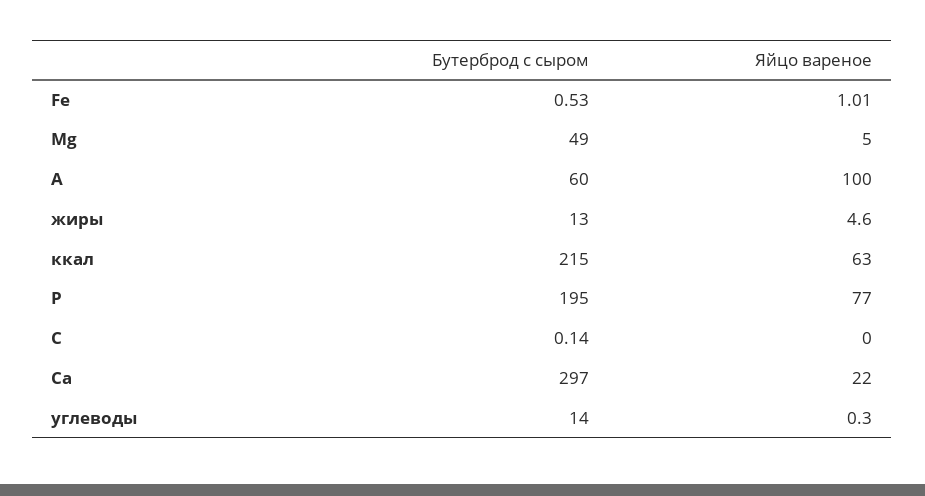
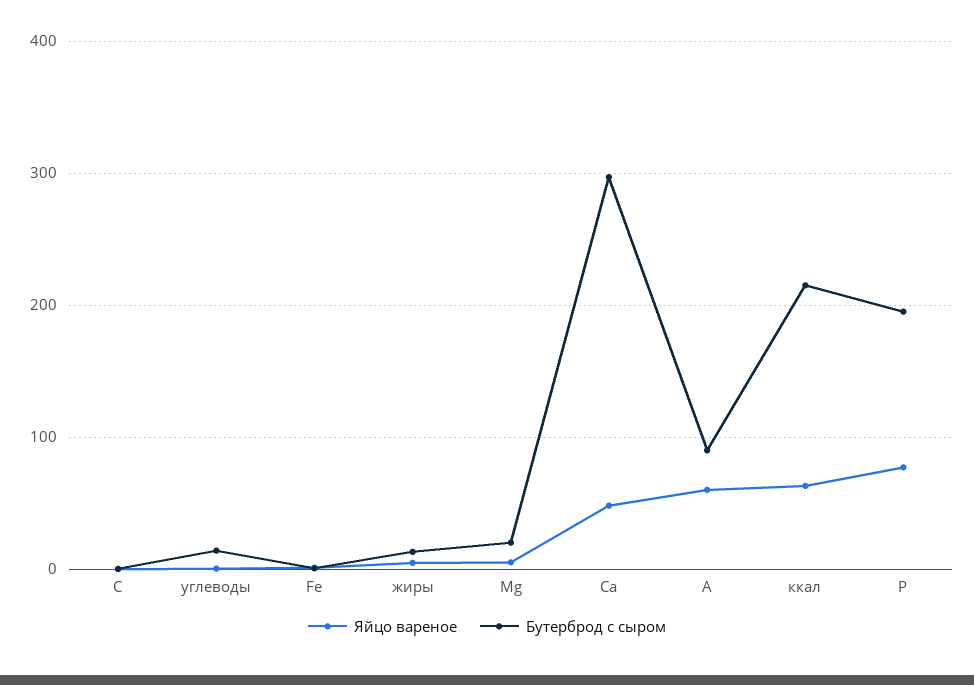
Бутерброд с сыром, Mg: 49 -> 20
Бутерброд с сыром, А: 60 -> 90
Яйцо вареное, А: 100 -> 60
Яйцо вареное, Са: 22 -> 50

